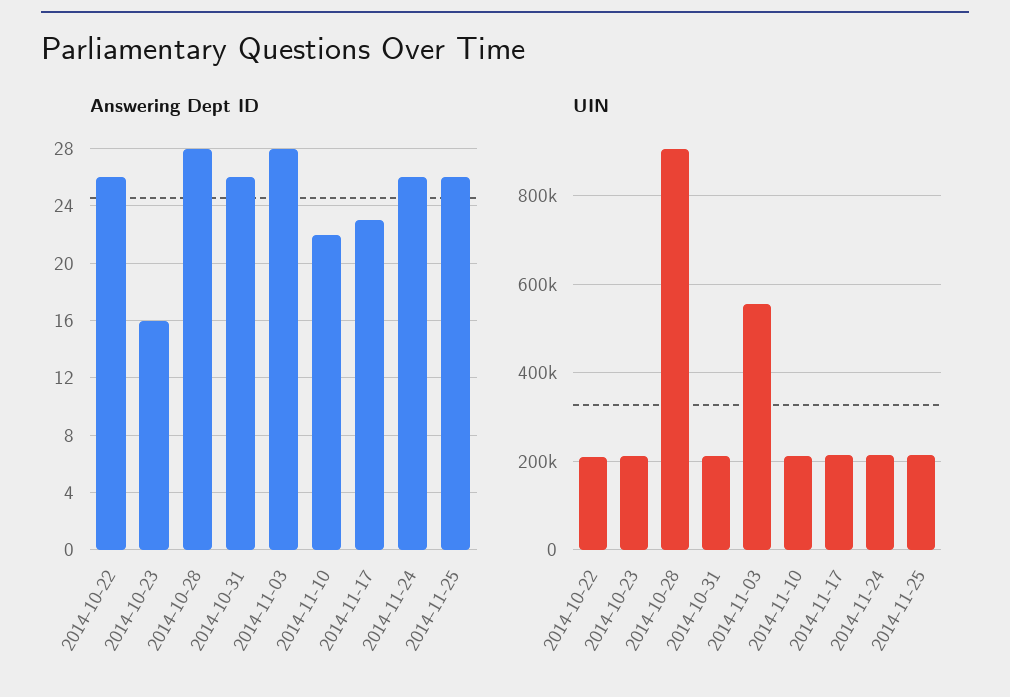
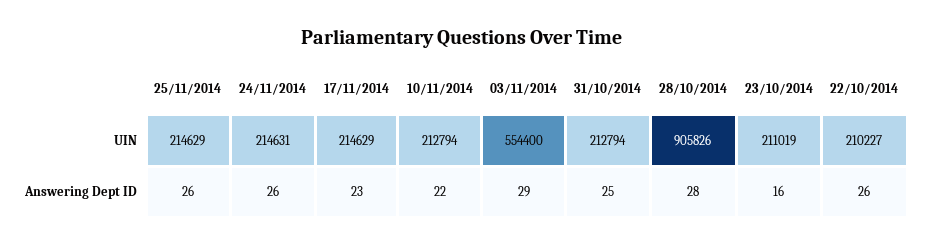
Answering Dept ID, 2014-10-31: 26 -> 25
Answering Dept ID, 2014-11-03: 28 -> 29

